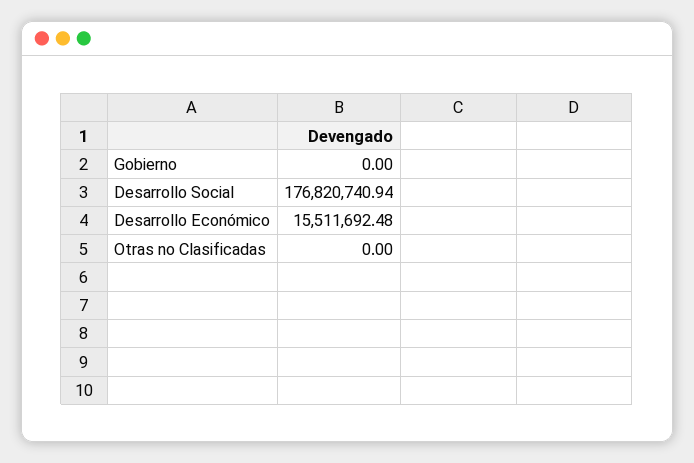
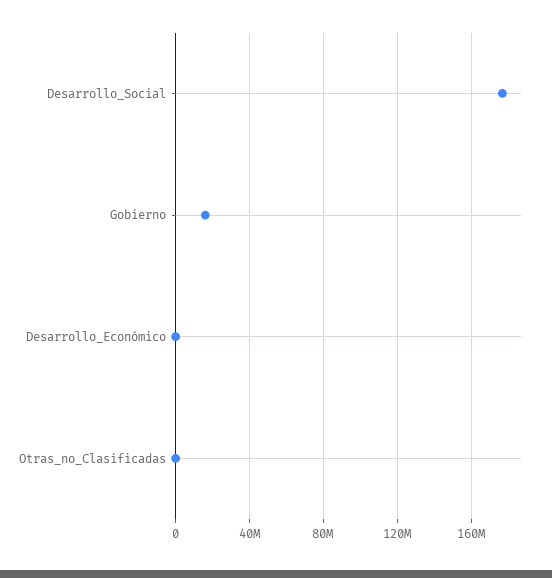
Gobierno: 0 -> 15000000
Desarrollo Económico: 15511692.48 -> 0

